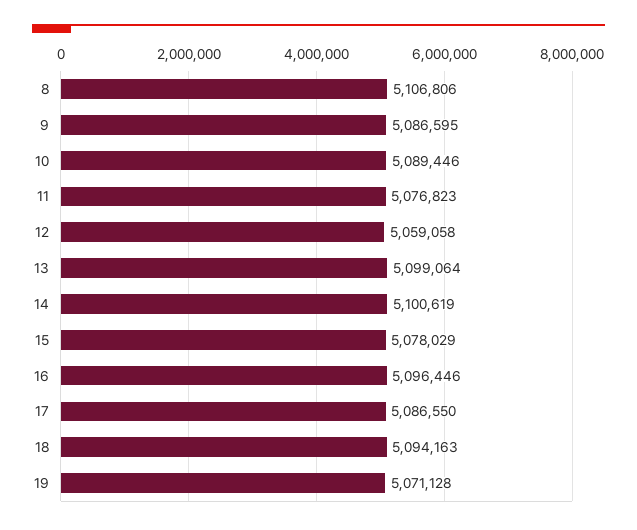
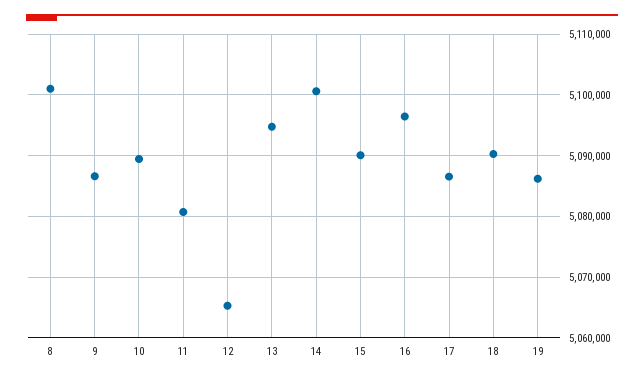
8: 5106806 -> 5101000
11: 5076823 -> 5081000
12: 5059058 -> 5065000
13: 5099064 -> 5095000
15: 5078029 -> 5090000
18: 5094163 -> 5090000
19: 5071128 -> 5086000

